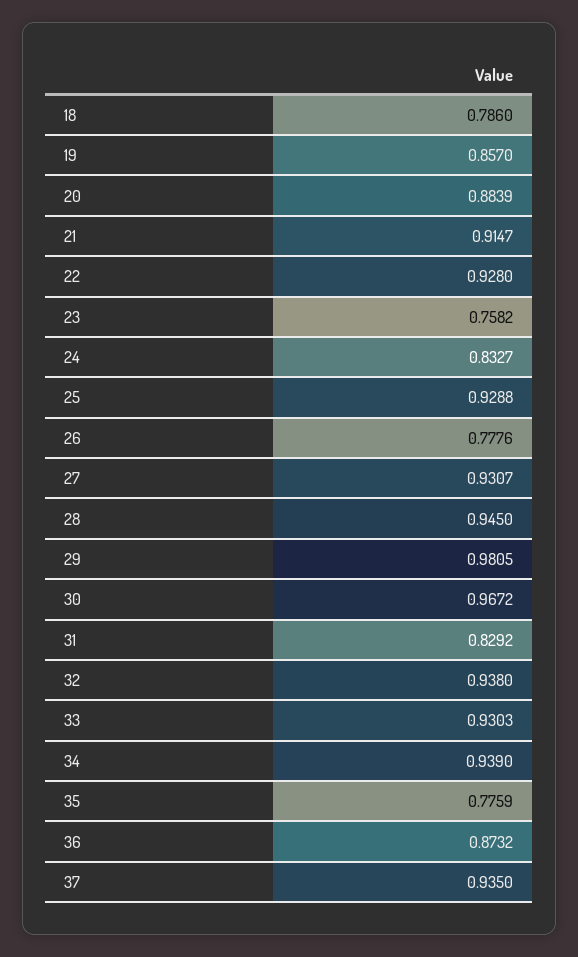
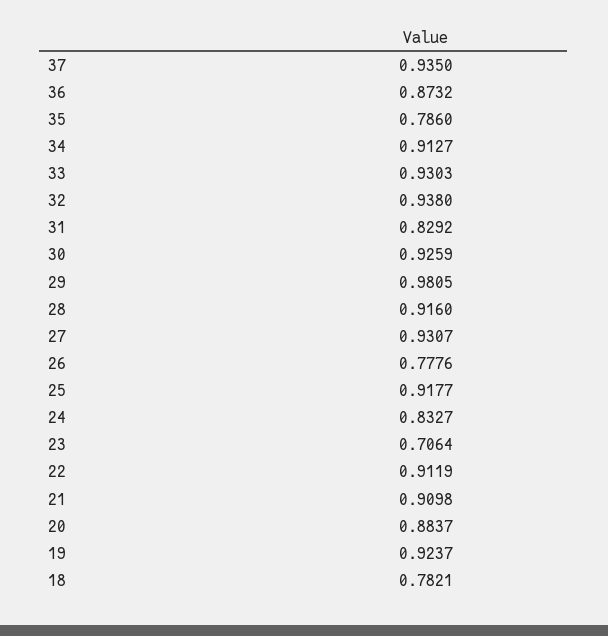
18: 0.786 -> 0.7821
19: 0.857 -> 0.9237
20: 0.8839 -> 0.8837
21: 0.9147 -> 0.9098
22: 0.928 -> 0.9119
23: 0.7582 -> 0.7064
25: 0.9288 -> 0.9177
28: 0.945 -> 0.916
30: 0.9672 -> 0.9259
34: 0.939 -> 0.9127
35: 0.7759 -> 0.786

